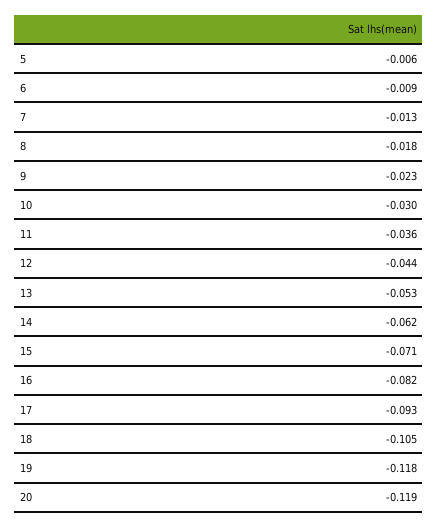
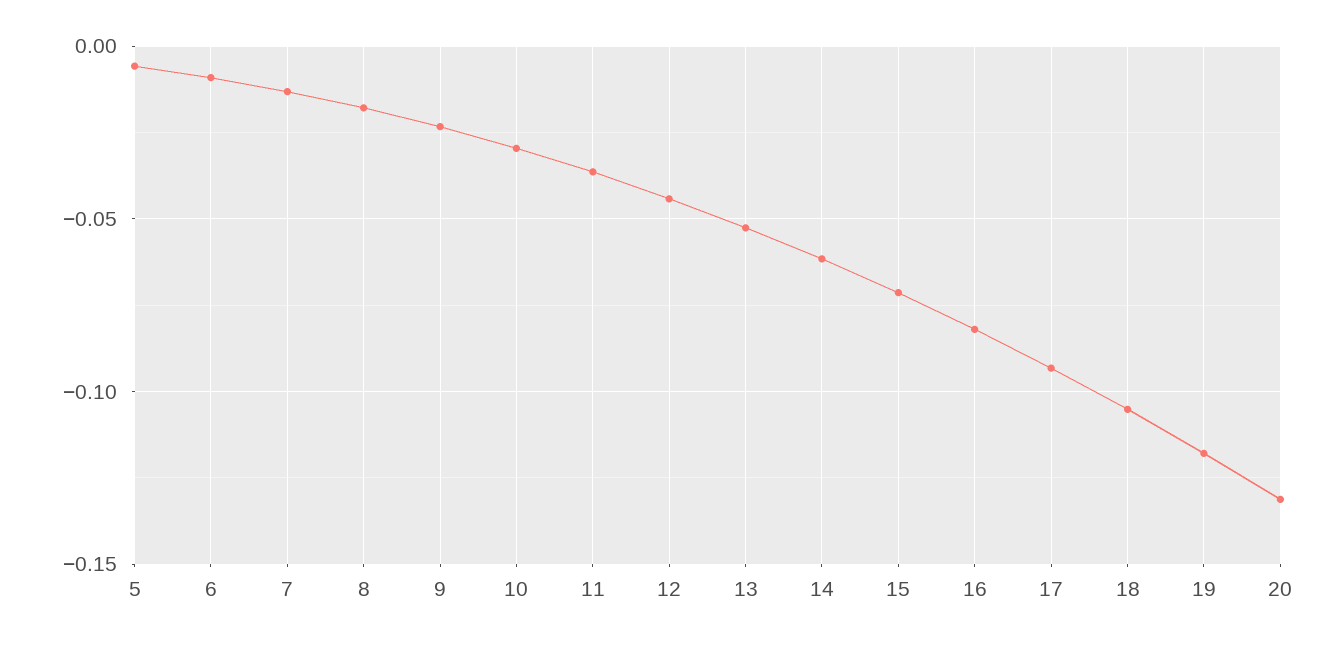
20: -0.119 -> -0.13

